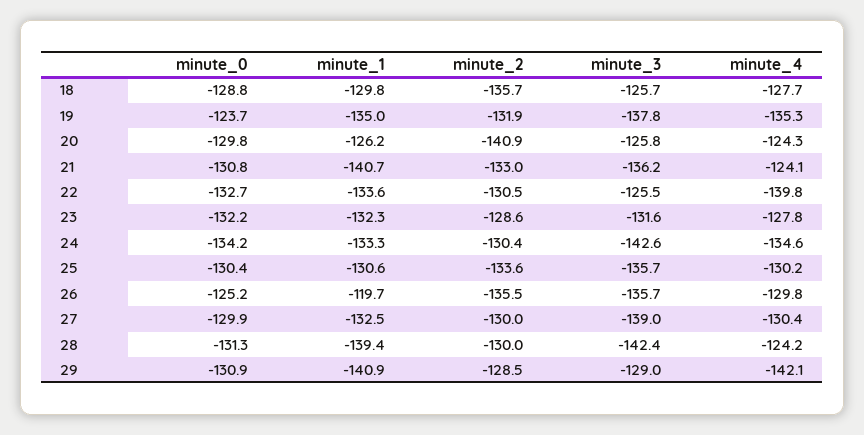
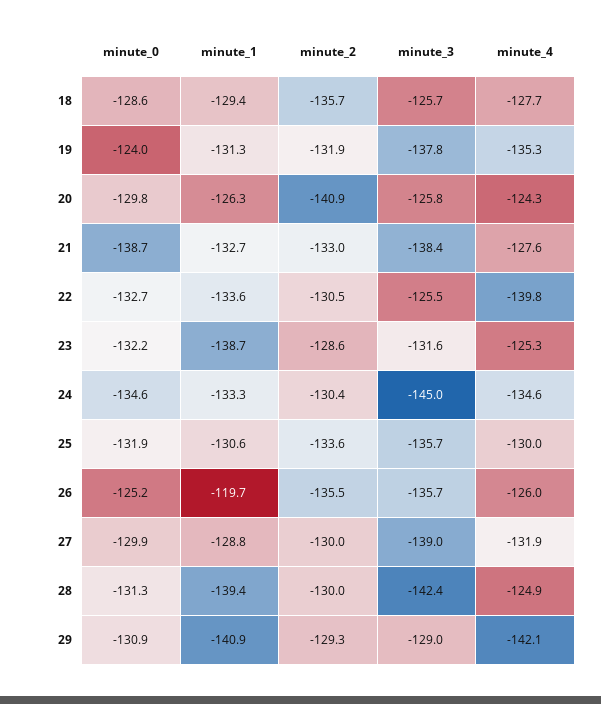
minute_0, 18: -128.8 -> -128.6
minute_1, 18: -129.8 -> -129.4
minute_0, 19: -123.7 -> -124
minute_1, 19: -135 -> -131.3
minute_1, 20: -126.2 -> -126.3
minute_0, 21: -130.8 -> -138.7
minute_1, 21: -140.7 -> -132.7
minute_3, 21: -136.2 -> -138.4
minute_4, 21: -124.1 -> -127.6
minute_1, 23: -132.3 -> -138.7
minute_4, 23: -127.8 -> -125.3
minute_0, 24: -134.2 -> -134.6
minute_3, 24: -142.6 -> -145
minute_0, 25: -130.4 -> -131.9
minute_4, 25: -130.2 -> -130
minute_4, 26: -129.8 -> -126
minute_1, 27: -132.5 -> -128.8
minute_4, 27: -130.4 -> -131.9
minute_4, 28: -124.2 -> -124.9
minute_2, 29: -128.5 -> -129.3

